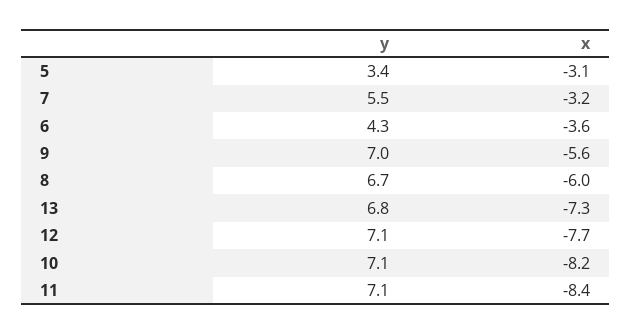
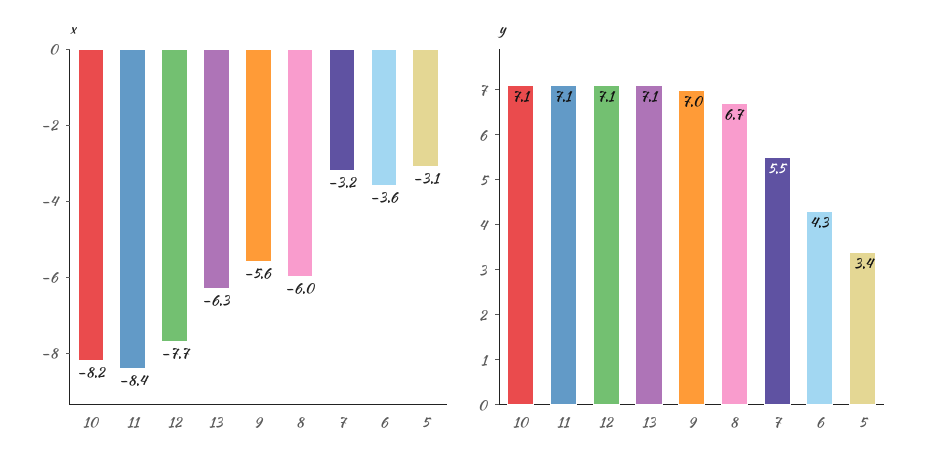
y, 13: 6.8 -> 7.1
x, 13: -7.3 -> -6.3

